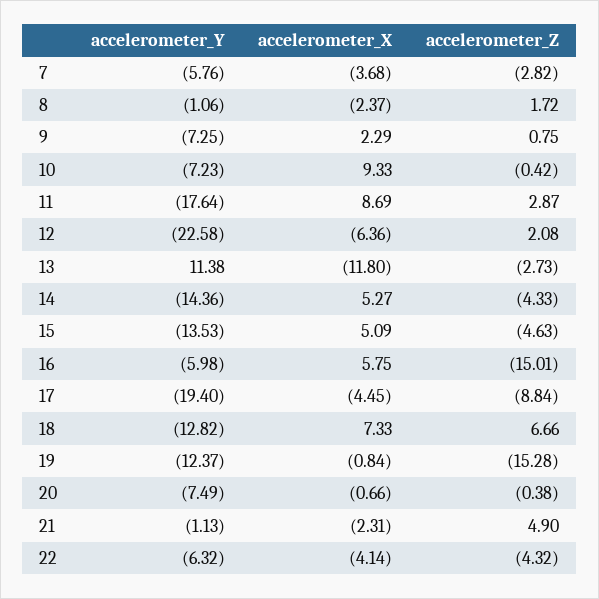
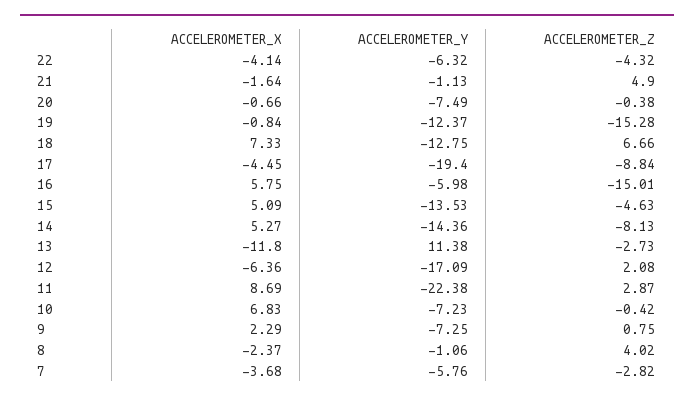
accelerometer_Z, 8: 1.72 -> 4.02
accelerometer_X, 10: 9.33 -> 6.83
accelerometer_Y, 11: -17.64 -> -22.38
accelerometer_Y, 12: -22.58 -> -17.09
accelerometer_Z, 14: -4.33 -> -8.13
accelerometer_Y, 18: -12.82 -> -12.75
accelerometer_X, 21: -2.31 -> -1.64

